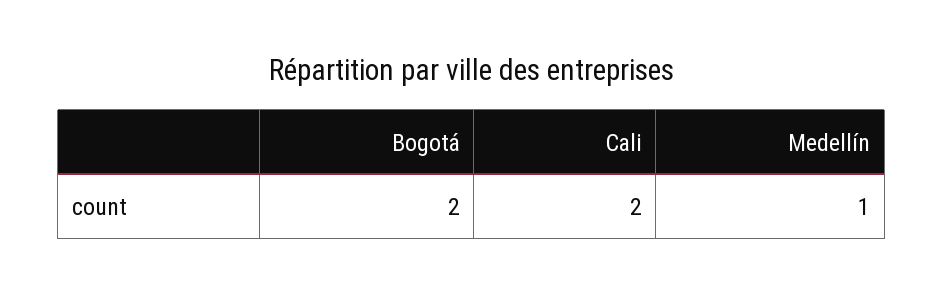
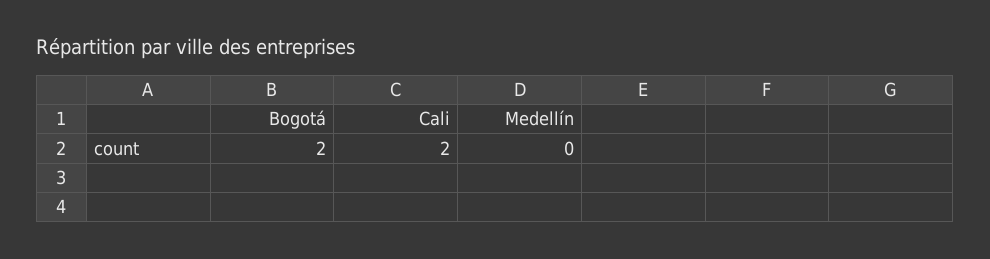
Medellín: 1 -> 0

